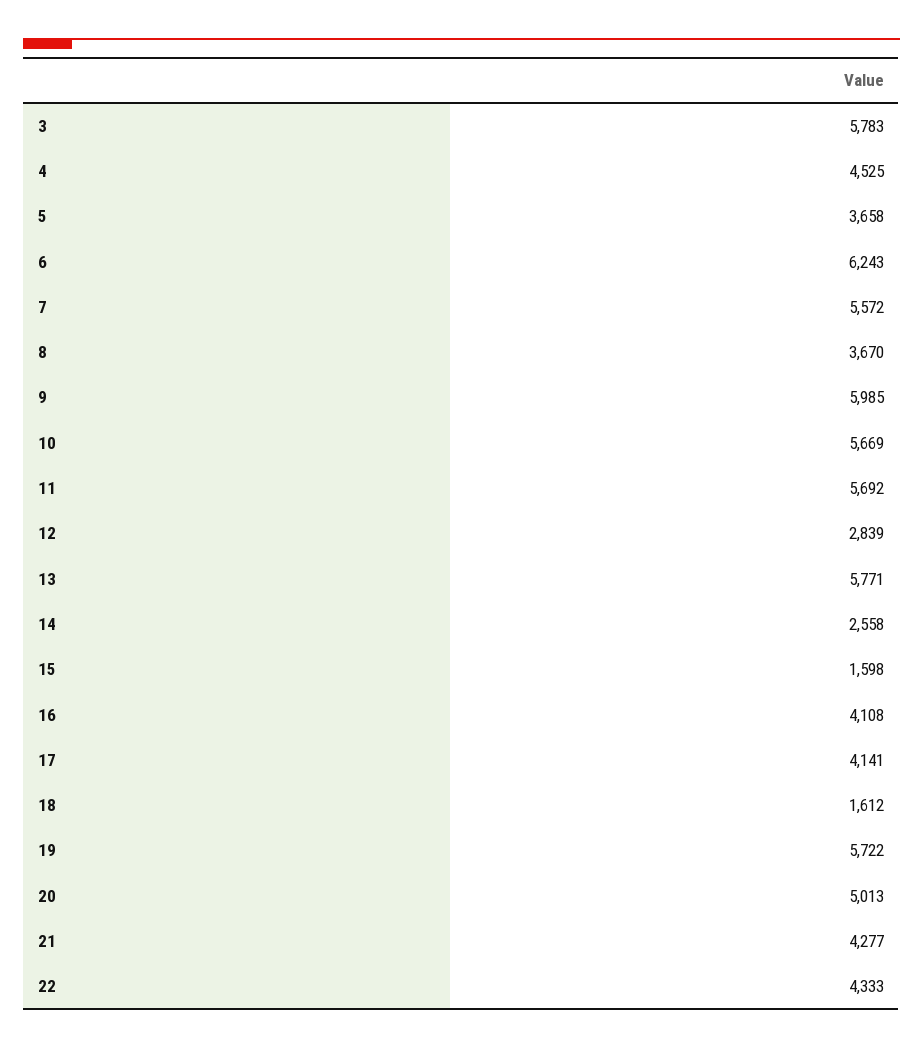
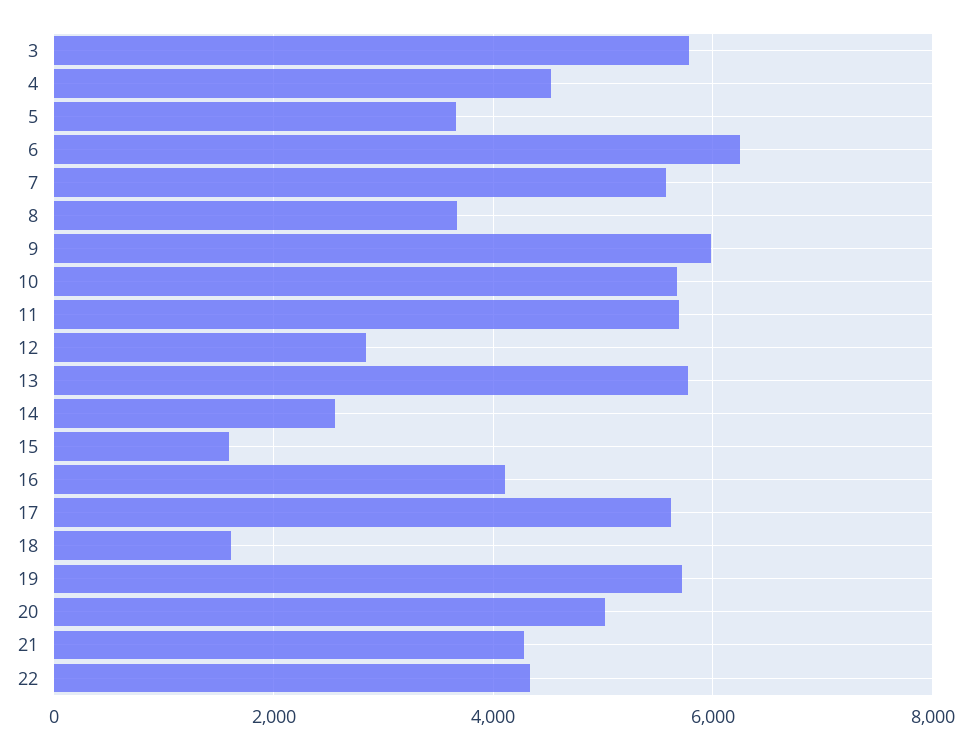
17: 4141 -> 5600

